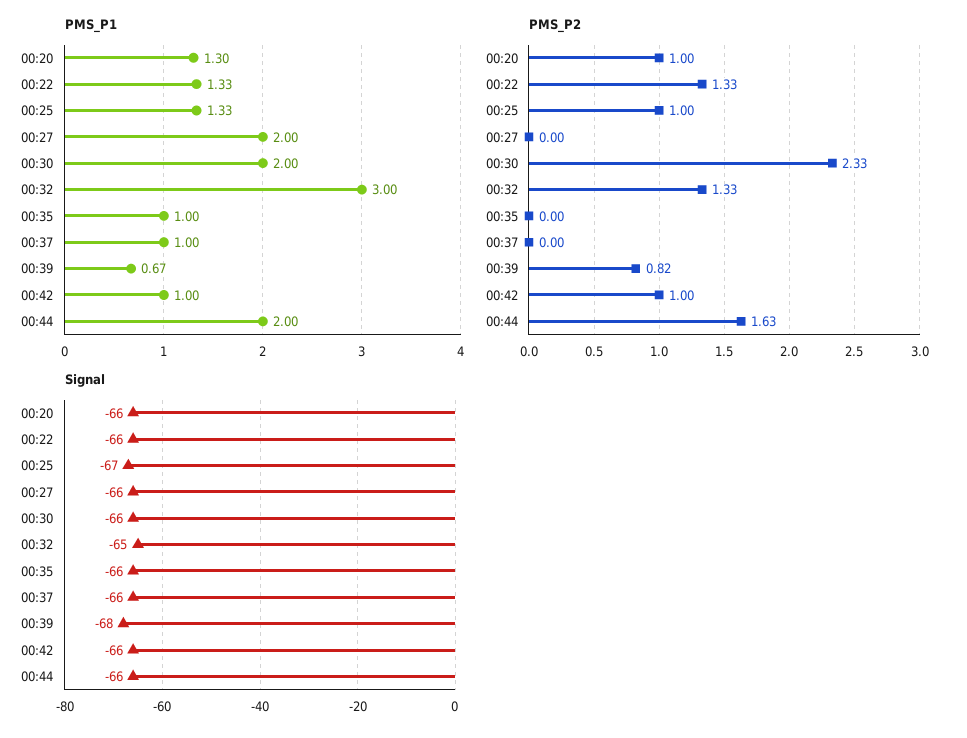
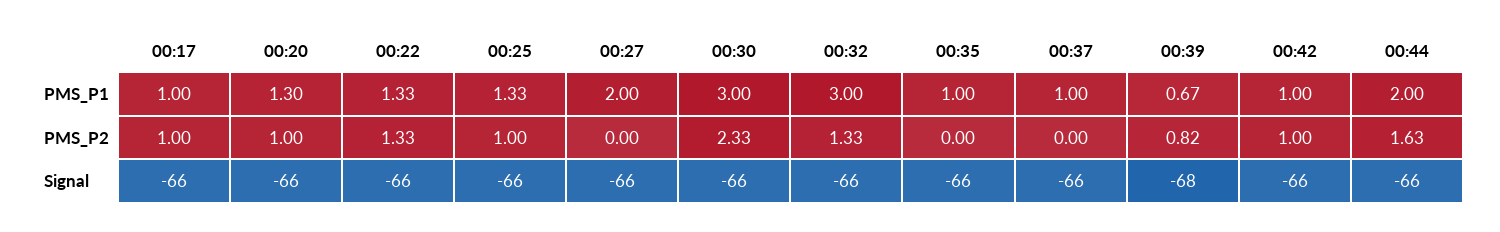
PMS_P1, 00:30: 2 -> 3
Signal, 00:25: -67 -> -66
Signal, 00:32: -65 -> -66
PMS_P1, 00:17: none -> 1
PMS_P2, 00:17: none -> 1
Signal, 00:17: none -> -66

